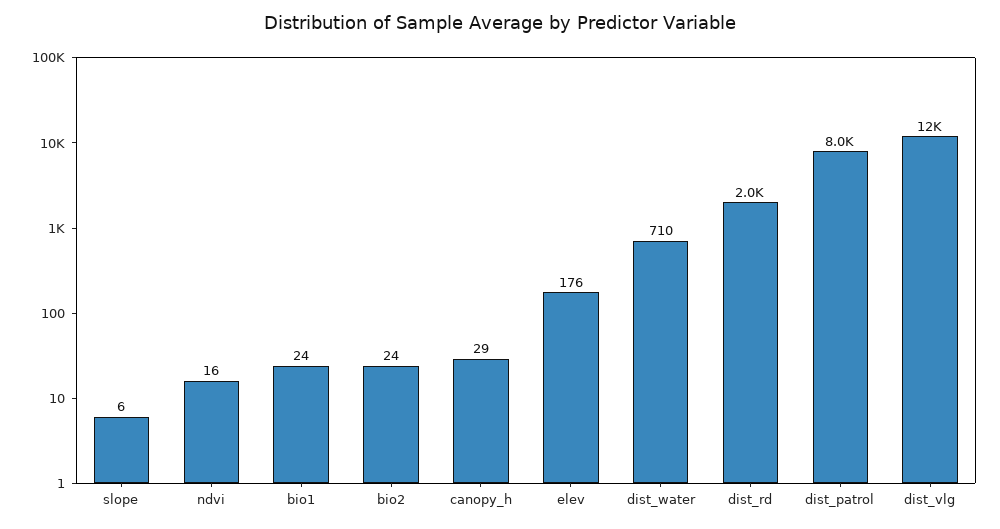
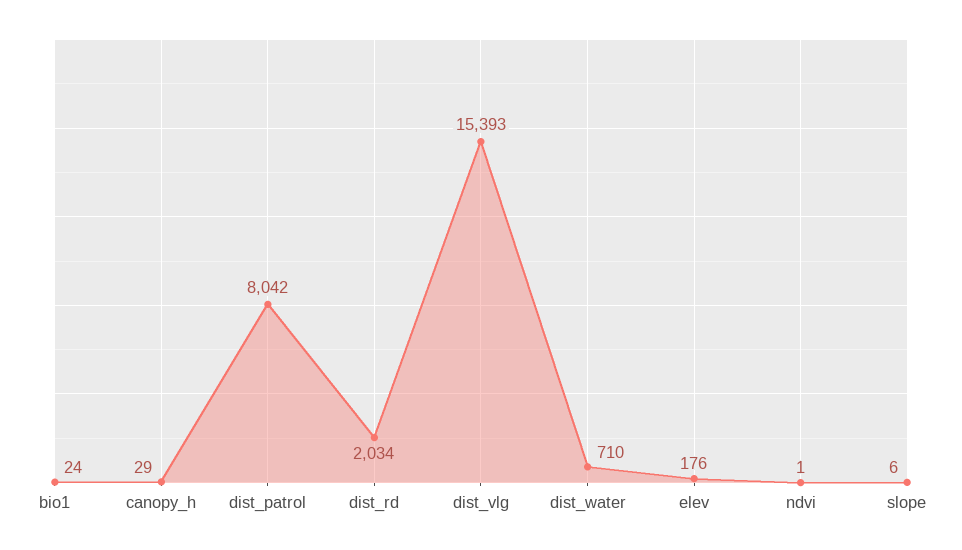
ndvi: 16 -> 1
bio2: 24 -> none
dist_vlg: 12000 -> 15393

